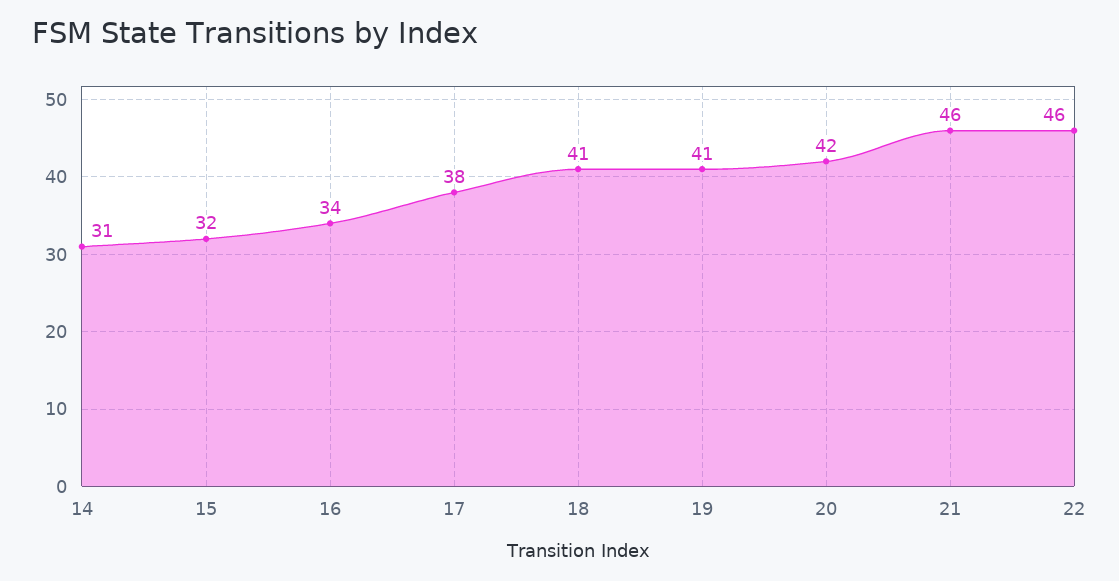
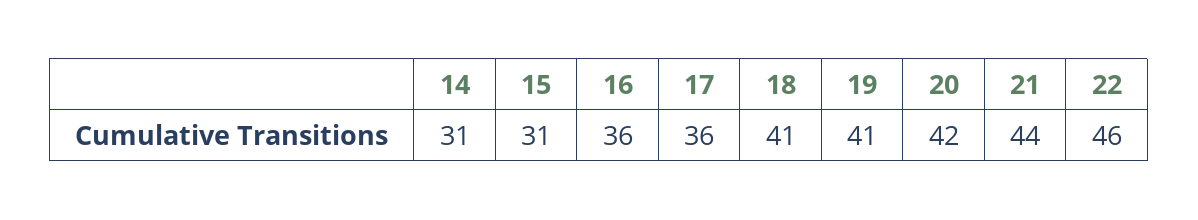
15: 32 -> 31
16: 34 -> 36
17: 38 -> 36
21: 46 -> 44

